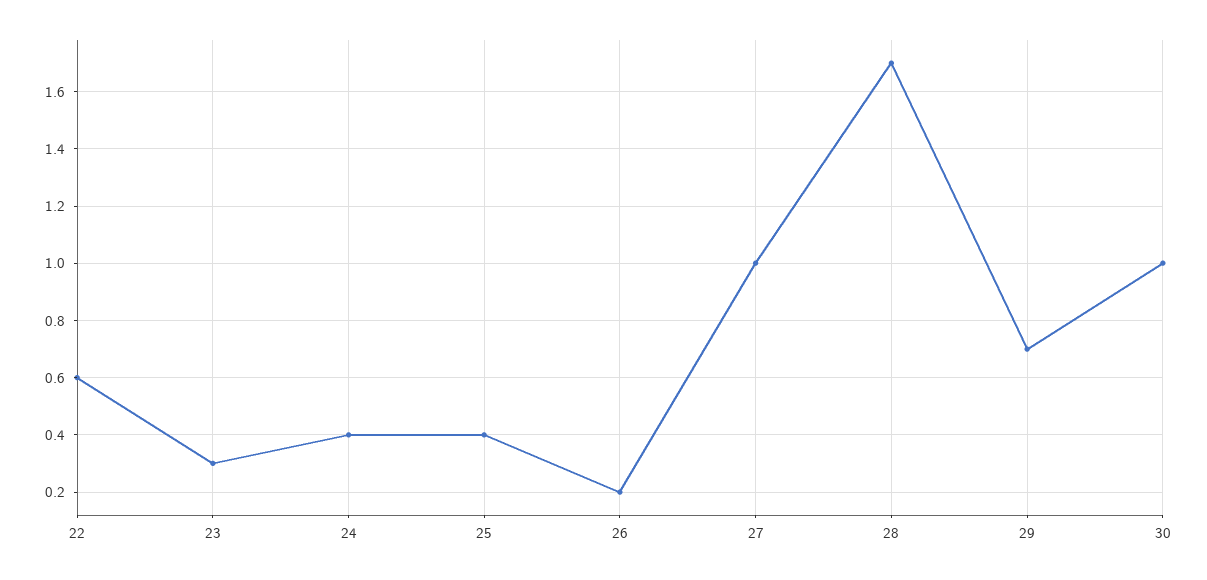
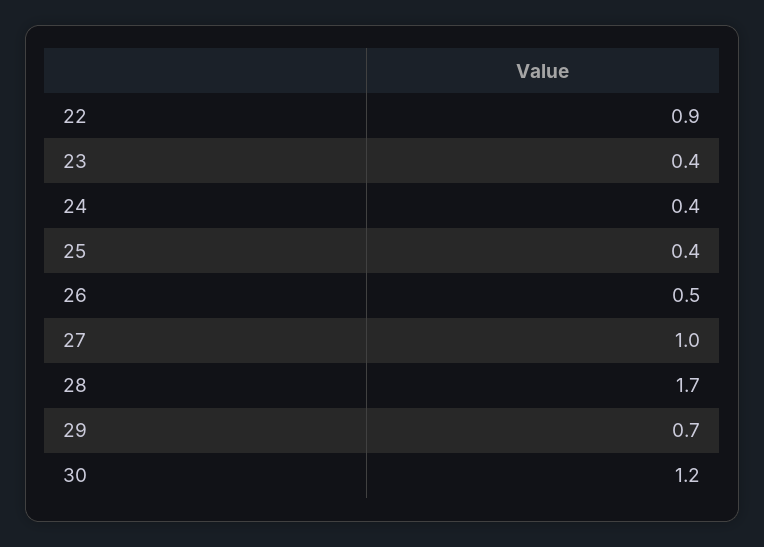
22: 0.6 -> 0.9
23: 0.3 -> 0.4
26: 0.2 -> 0.5
30: 1 -> 1.2

